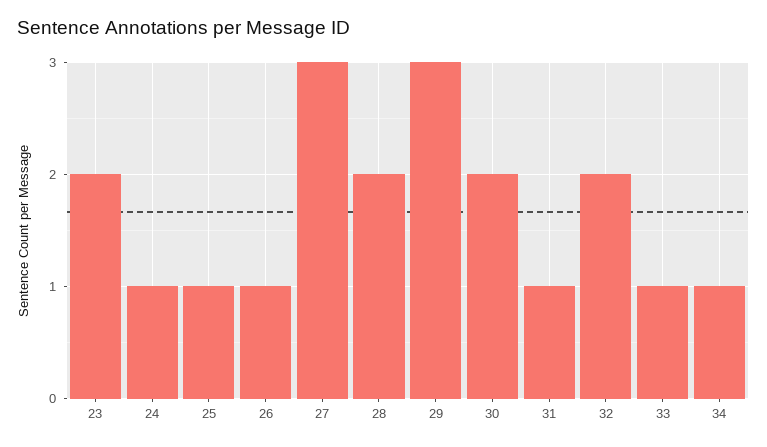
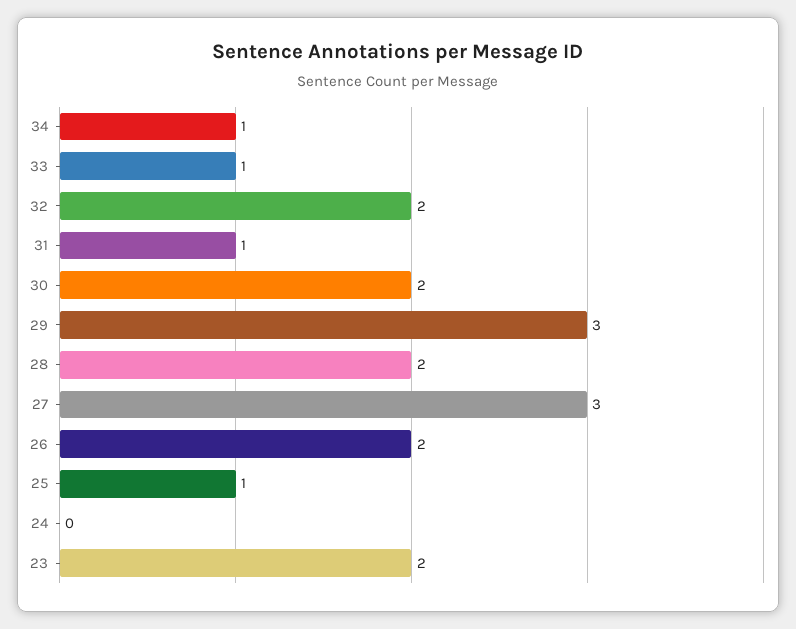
24: 1 -> 0
26: 1 -> 2

